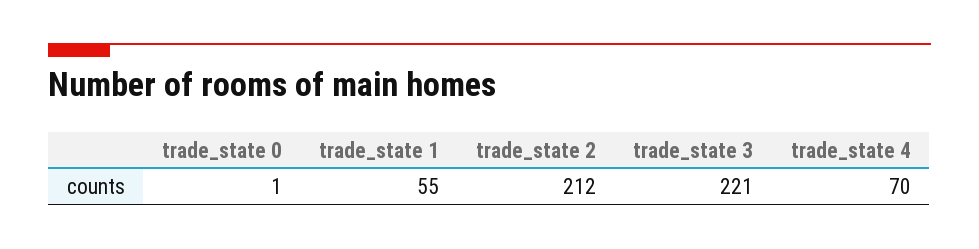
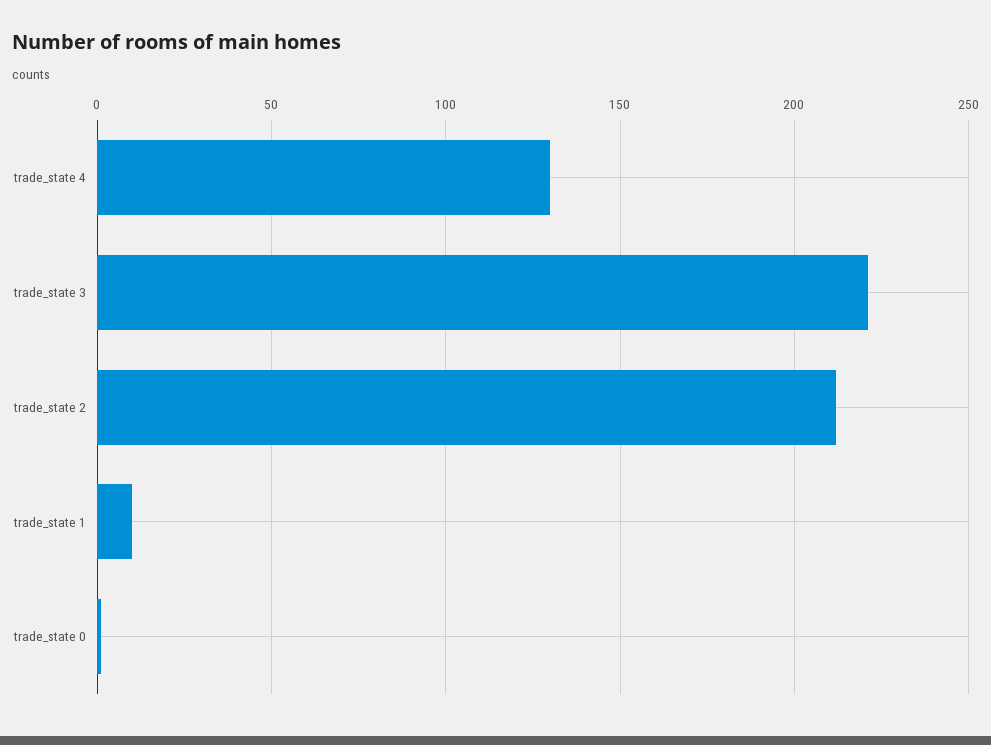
trade_state 1: 55 -> 10
trade_state 4: 70 -> 130

